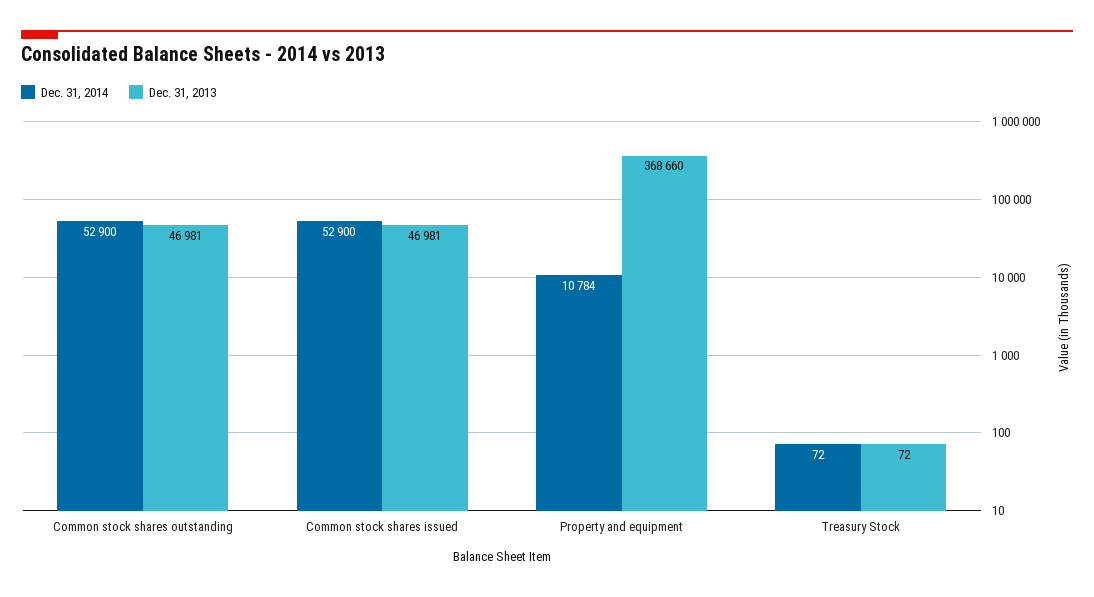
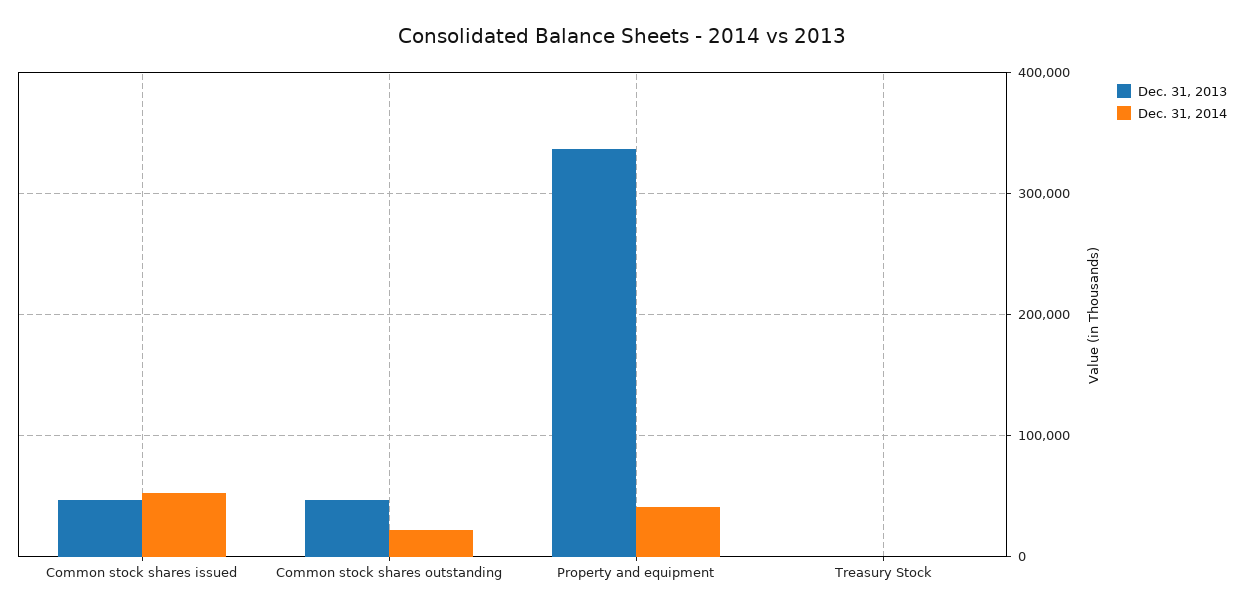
Dec. 31, 2014, Common stock shares outstanding: 52900 -> 20000
Dec. 31, 2014, Property and equipment: 10784 -> 40000
Dec. 31, 2013, Property and equipment: 368660 -> 340000

